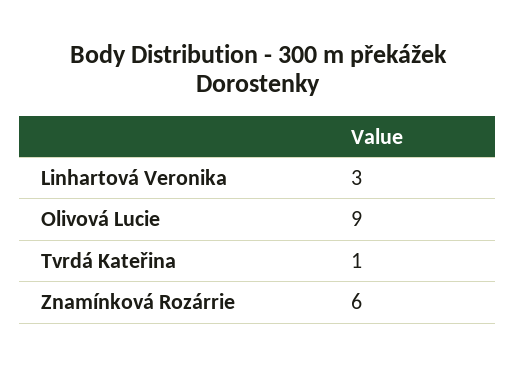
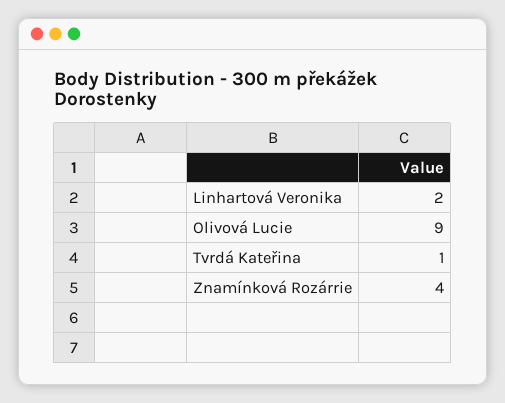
Linhartová Veronika: 3 -> 2
Znamínková Rozárrie: 6 -> 4

